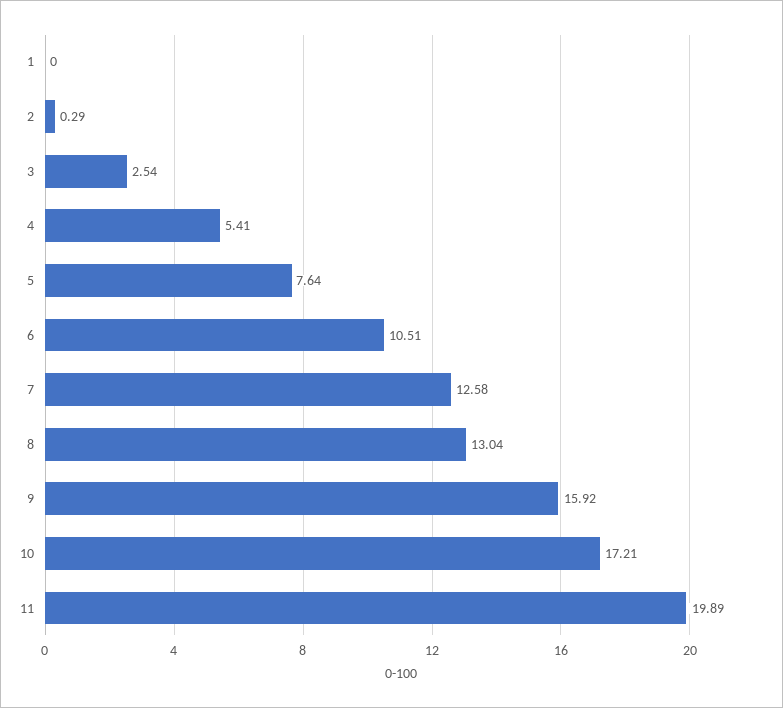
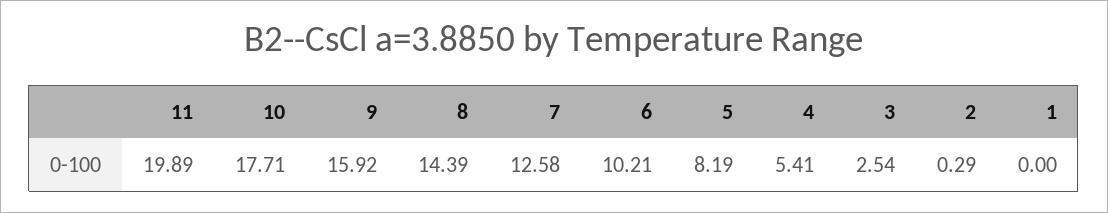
5: 7.64 -> 8.19
6: 10.51 -> 10.21
8: 13.04 -> 14.39
10: 17.21 -> 17.71

